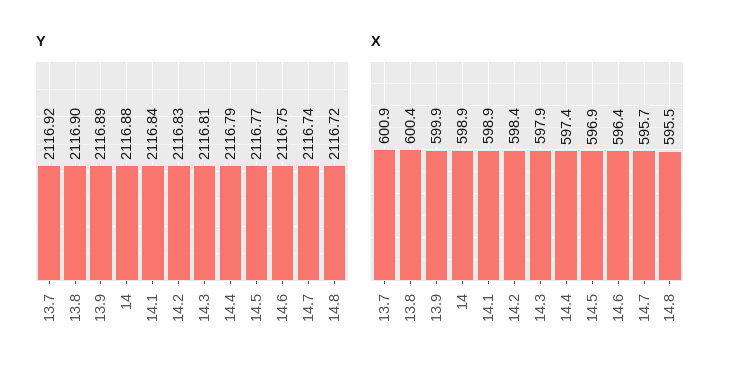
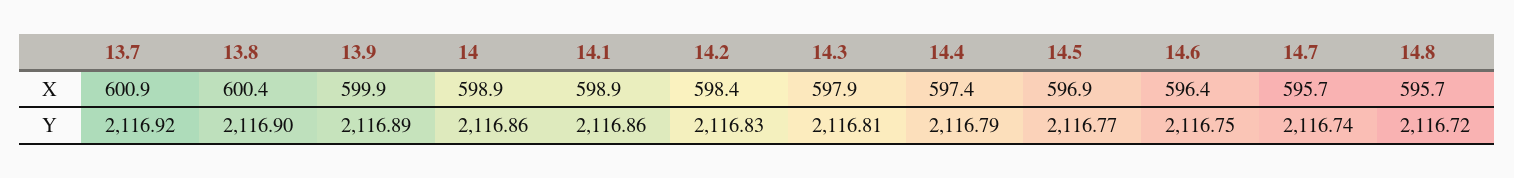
Y, 14: 2116.88 -> 2116.86
Y, 14.1: 2116.84 -> 2116.86
X, 14.8: 595.5 -> 595.7

